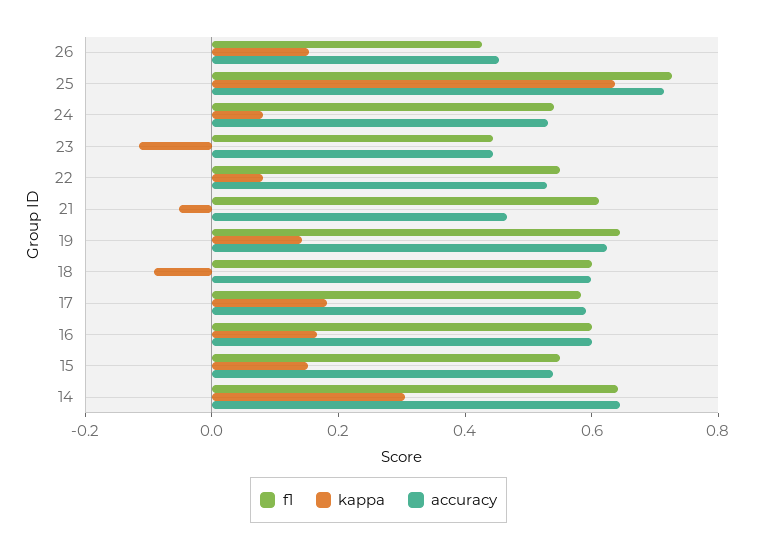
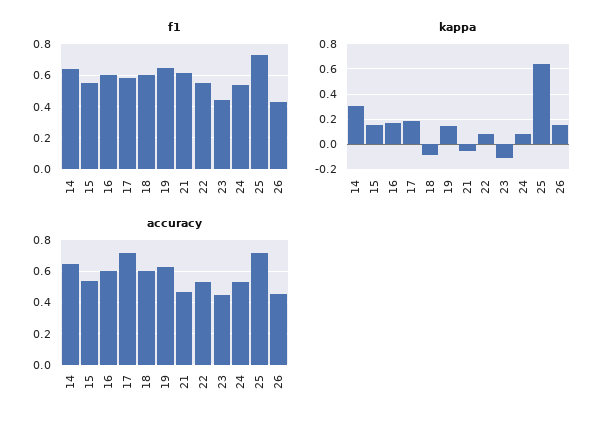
accuracy, 17: 0.6 -> 0.7

